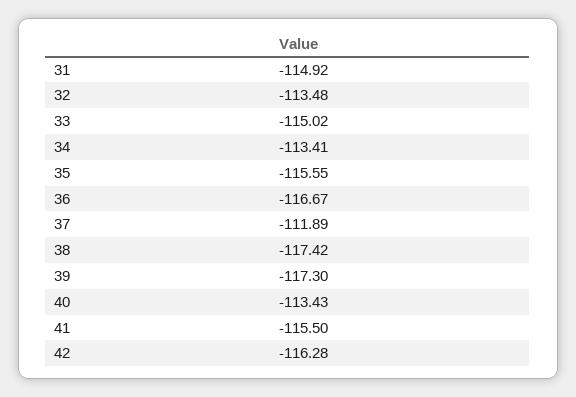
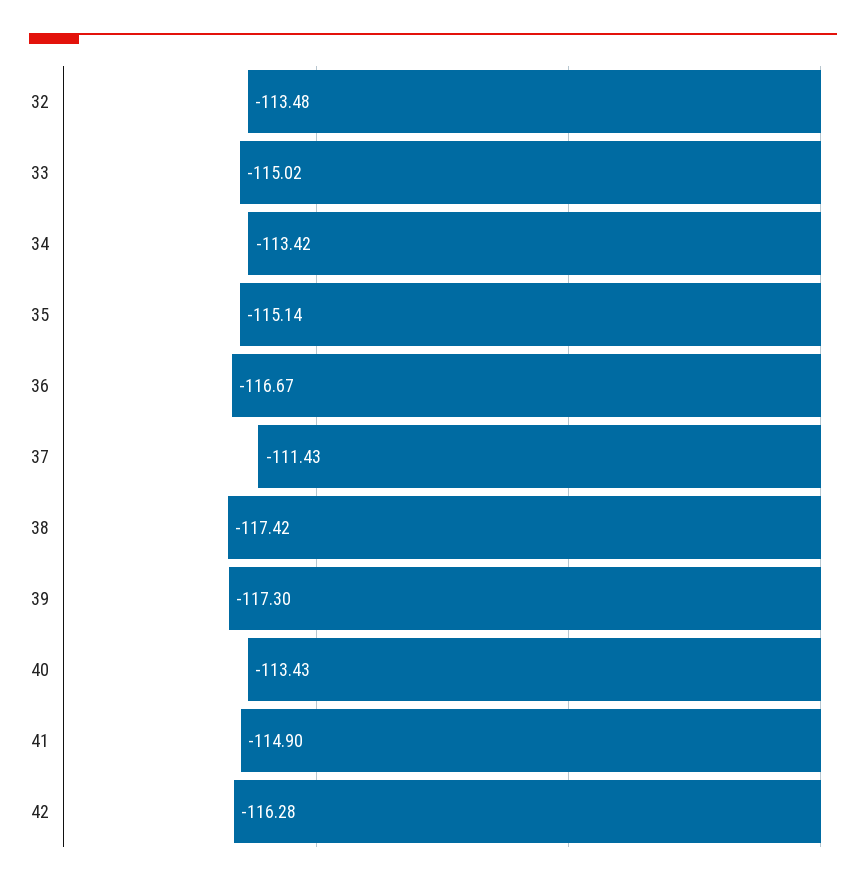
31: -114.92 -> none
34: -113.41 -> -113.42
35: -115.55 -> -115.14
37: -111.89 -> -111.43
41: -115.5 -> -114.9

